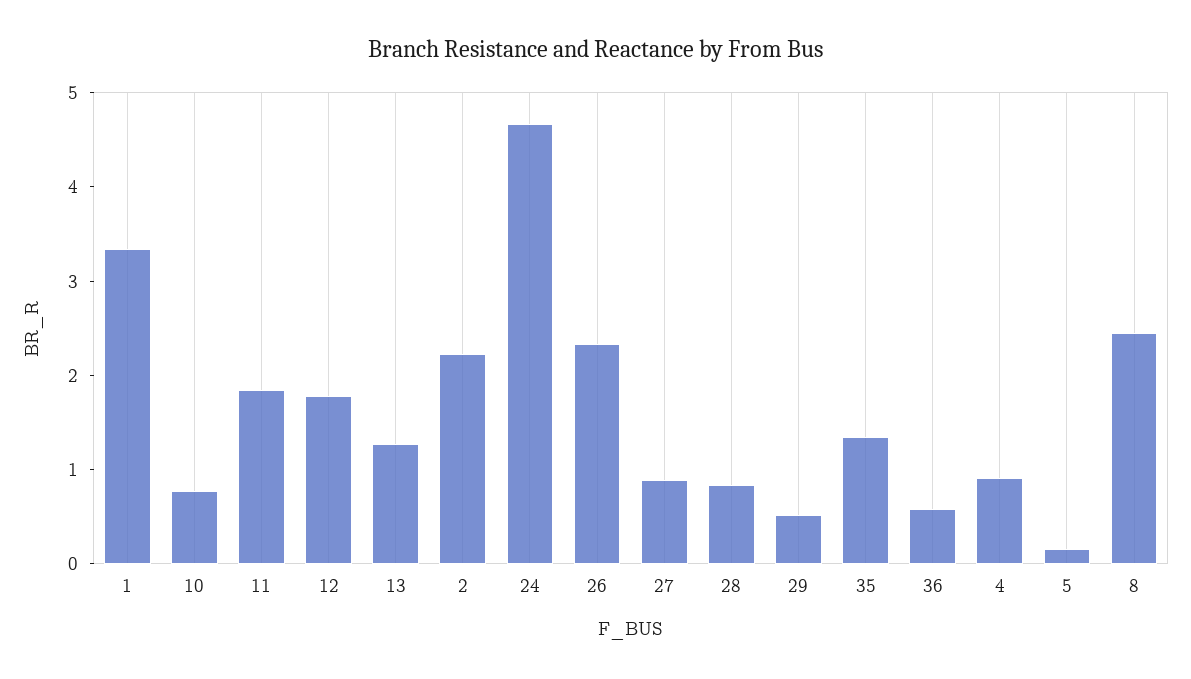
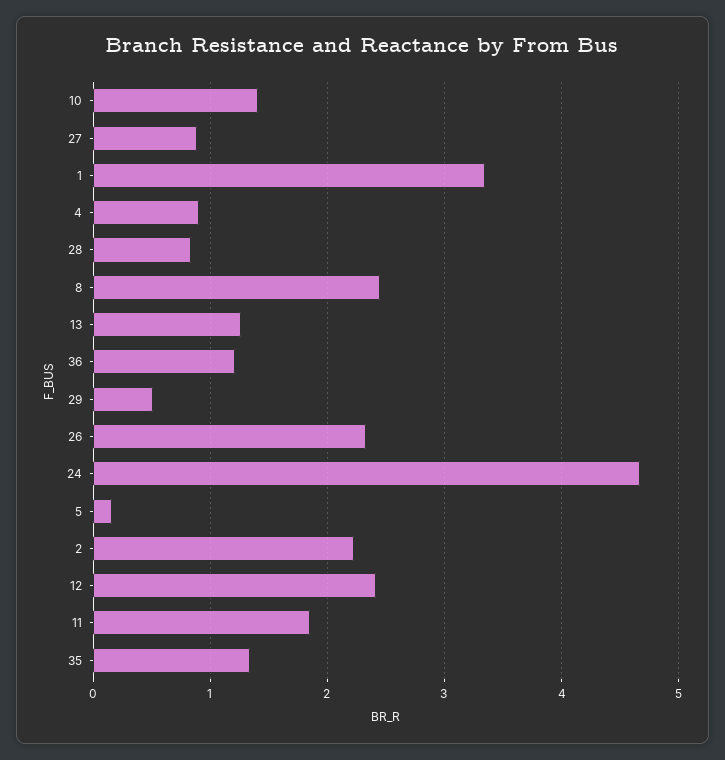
10: 0.8 -> 1.4
12: 1.8 -> 2.4
36: 0.6 -> 1.2

